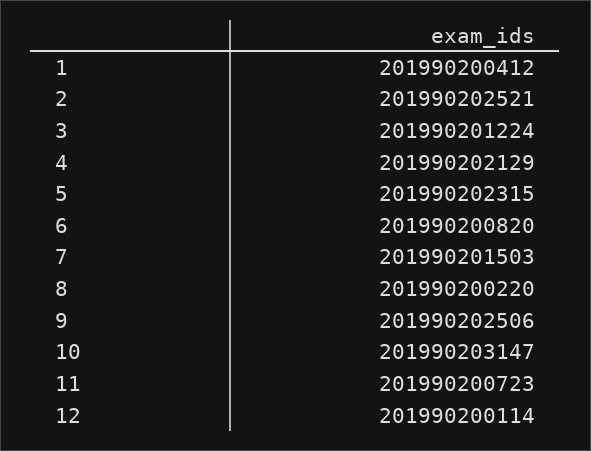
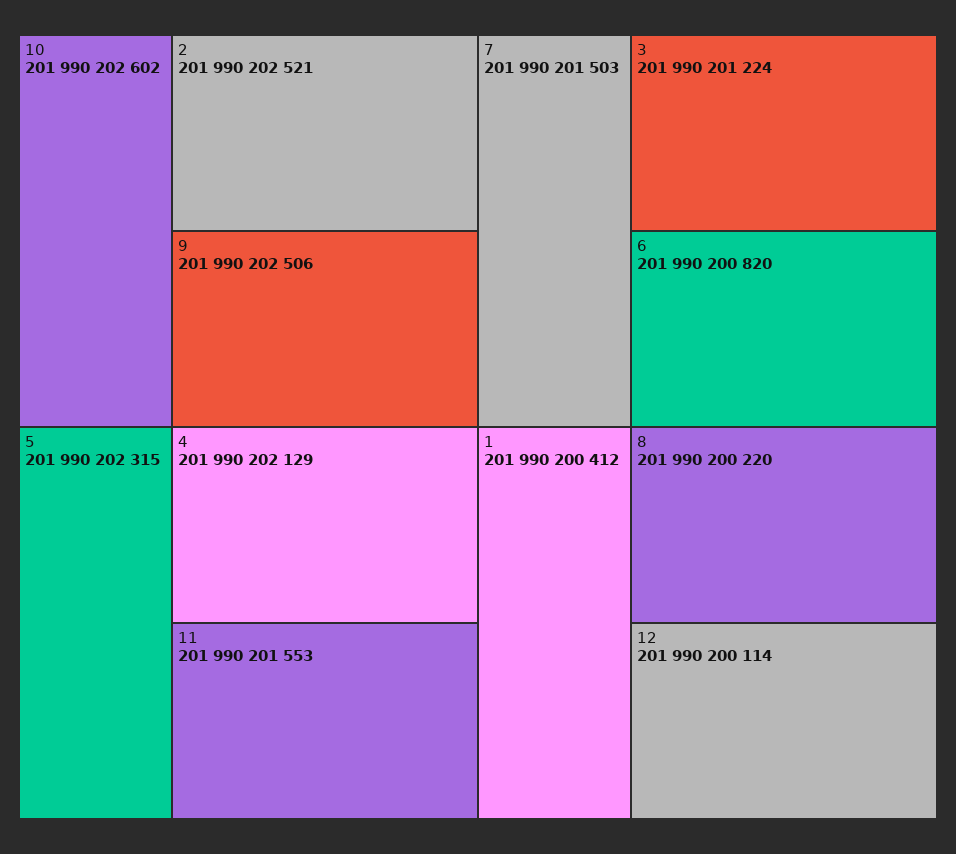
10: 201990203147 -> 201990202602
11: 201990200723 -> 201990201553

